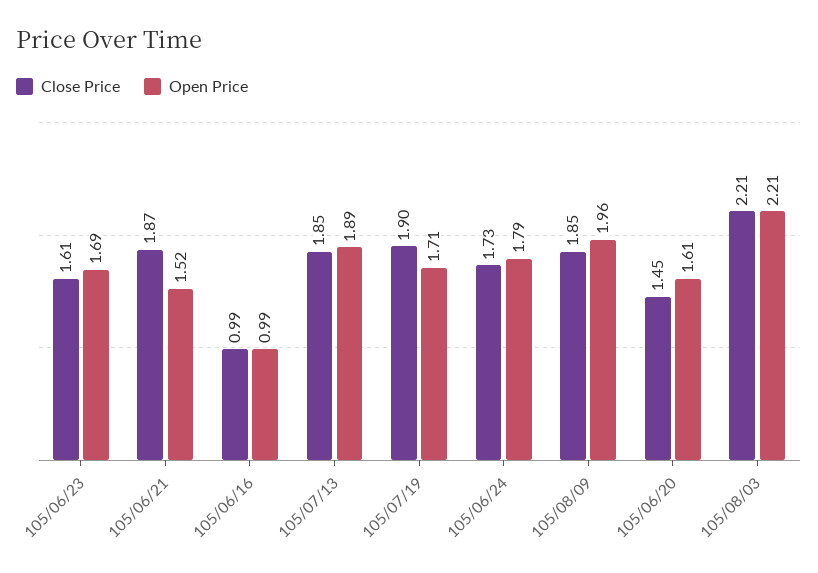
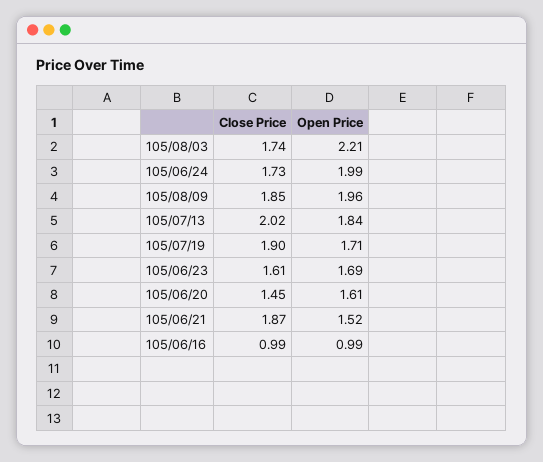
Close Price, 105/07/13: 1.85 -> 2.02
Open Price, 105/07/13: 1.89 -> 1.84
Open Price, 105/06/24: 1.79 -> 1.99
Close Price, 105/08/03: 2.21 -> 1.74

